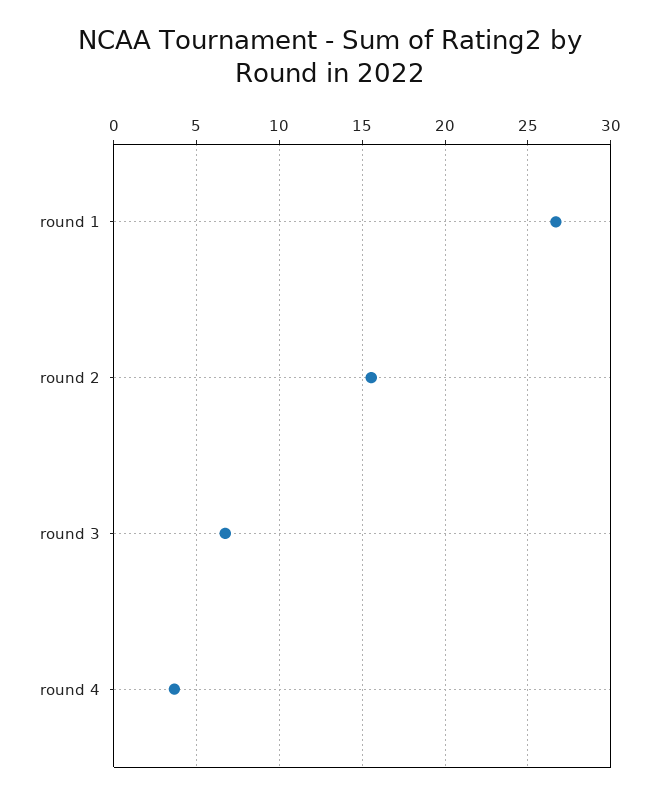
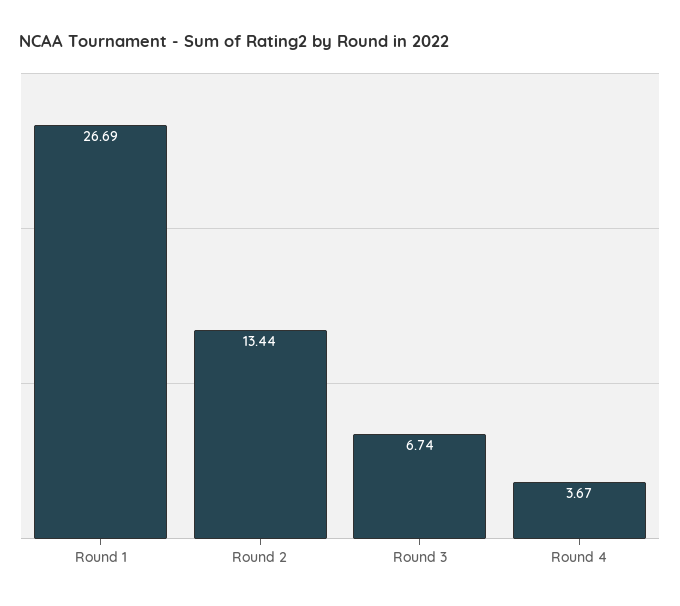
round 2: 15.5 -> 13.44

